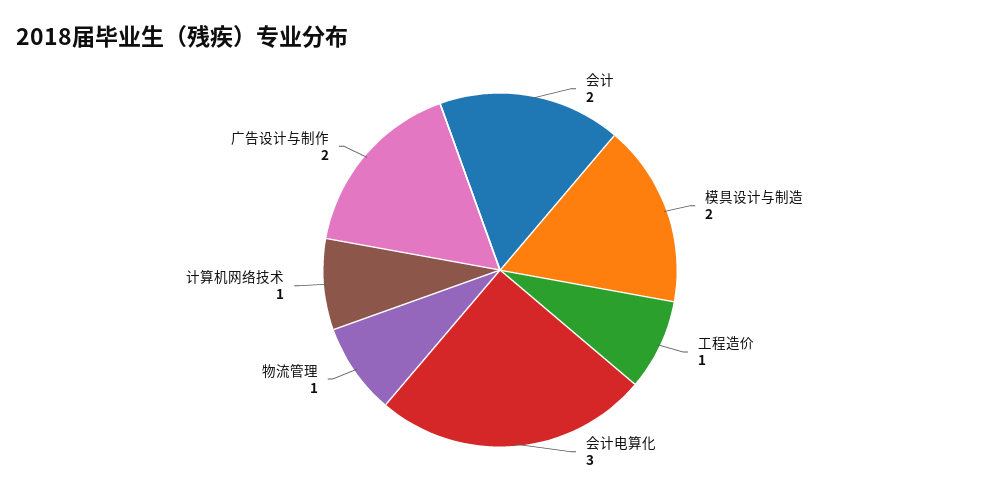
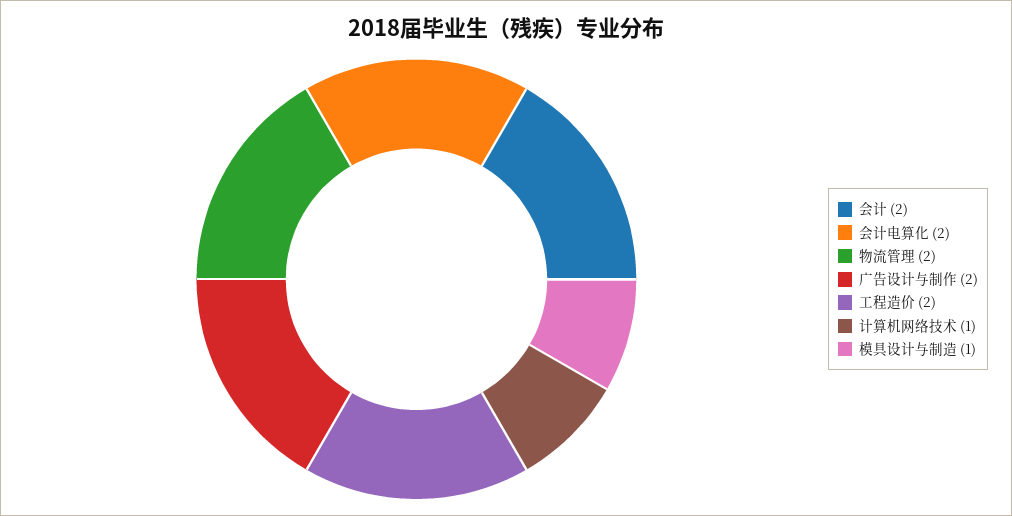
模具设计与制造: 2 -> 1
工程造价: 1 -> 2
会计电算化: 3 -> 2
物流管理: 1 -> 2

